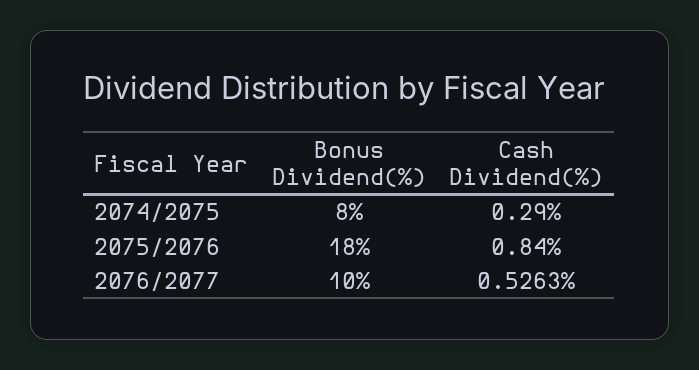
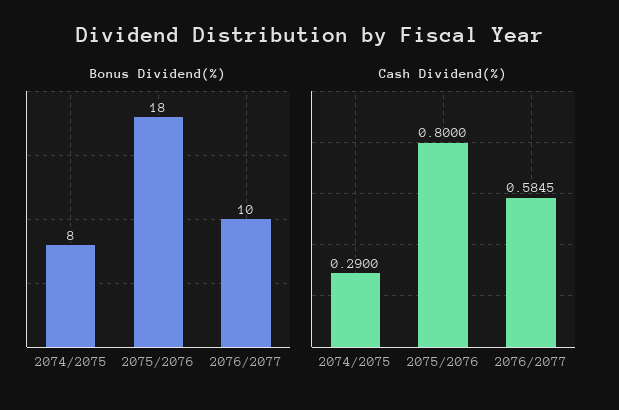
Cash Dividend(%), 2075/2076: 0.84 -> 0.8
Cash Dividend(%), 2076/2077: 0.5263 -> 0.5845

